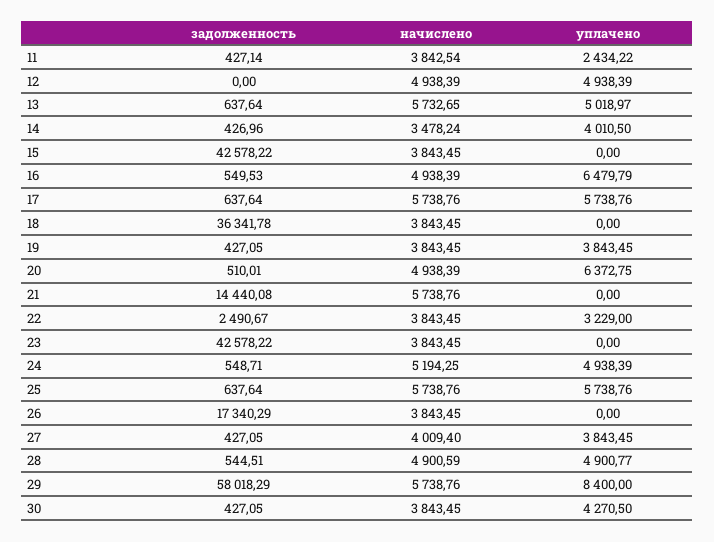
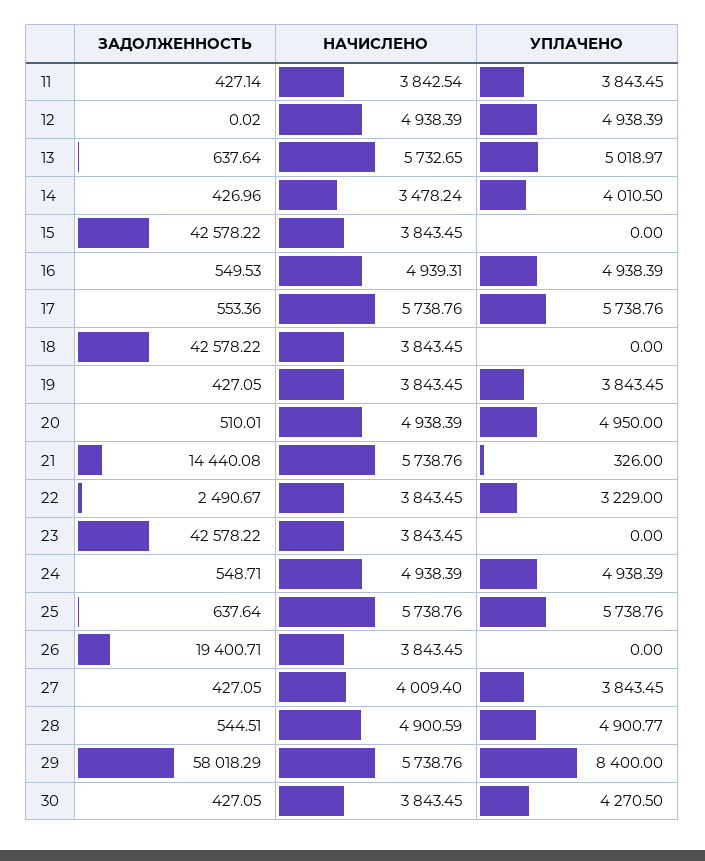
уплачено, 11: 2434.22 -> 3843.45
задолженность, 12: 0 -> 0.02
начислено, 16: 4938.39 -> 4939.31
уплачено, 16: 6479.79 -> 4938.39
задолженность, 17: 637.64 -> 553.36
задолженность, 18: 36341.78 -> 42578.22
уплачено, 20: 6372.75 -> 4950
уплачено, 21: 0 -> 326
начислено, 24: 5194.25 -> 4938.39
задолженность, 26: 17340.29 -> 19400.71

